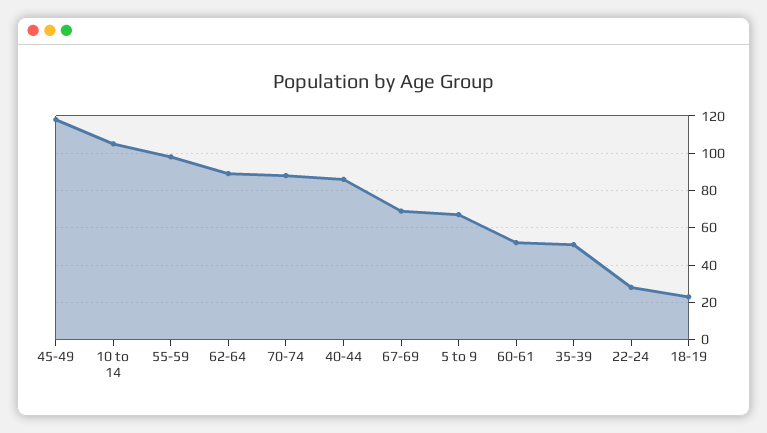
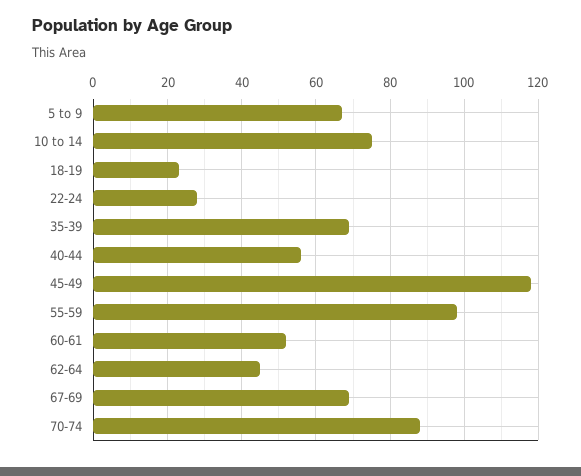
10 to 14: 105 -> 75
62-64: 90 -> 45
40-44: 85 -> 55
35-39: 50 -> 70

